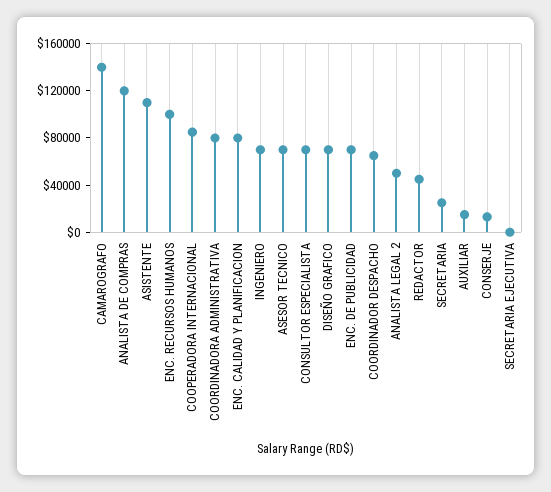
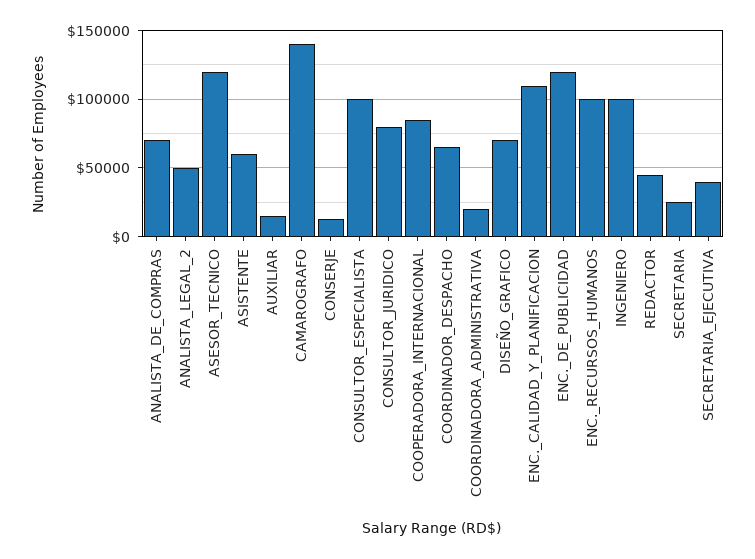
ANALISTA DE COMPRAS: 120000 -> 70000
ASISTENTE: 110000 -> 60000
COORDINADORA ADMINISTRATIVA: 80000 -> 20000
ENC. CALIDAD Y PLANIFICACION: 80000 -> 110000
INGENIERO: 70000 -> 100000
ASESOR TECNICO: 70000 -> 120000
CONSULTOR ESPECIALISTA: 70000 -> 100000
ENC. DE PUBLICIDAD: 70000 -> 120000
SECRETARIA EJECUTIVA: 0 -> 40000
CONSULTOR_JURIDICO: none -> 80000

